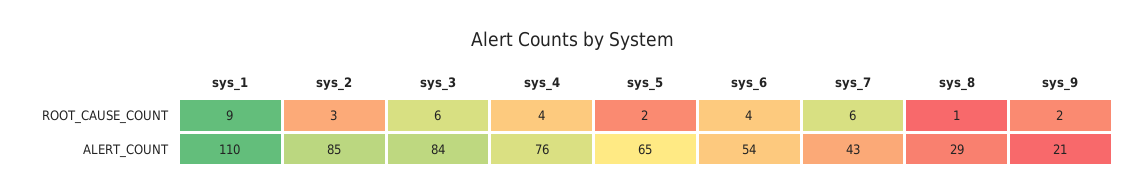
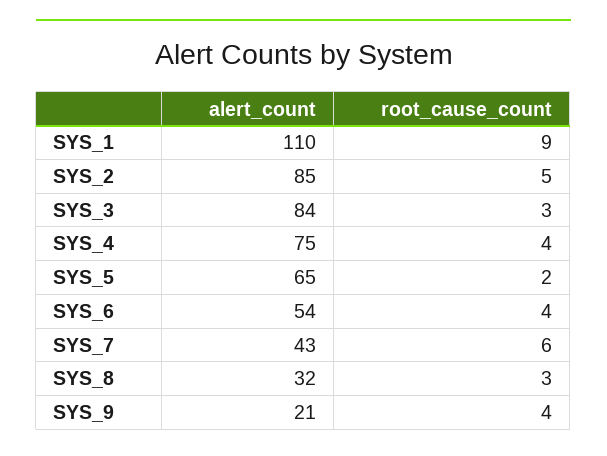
sys_2, ROOT_CAUSE_COUNT: 3 -> 5
sys_3, ROOT_CAUSE_COUNT: 6 -> 3
sys_8, ROOT_CAUSE_COUNT: 1 -> 3
sys_9, ROOT_CAUSE_COUNT: 2 -> 4
sys_4, ALERT_COUNT: 76 -> 75
sys_8, ALERT_COUNT: 29 -> 32

